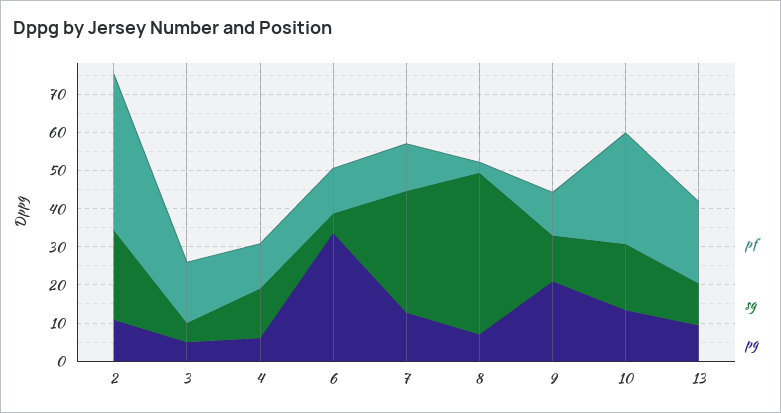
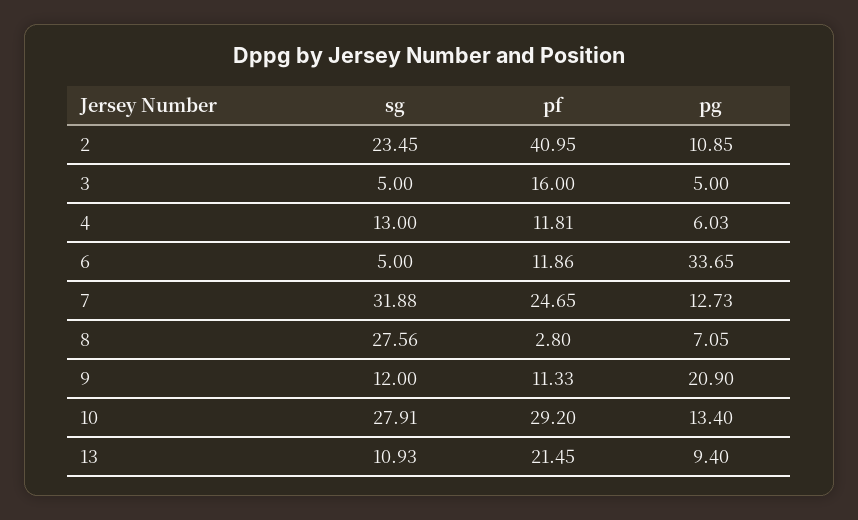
pf, 7: 12.5 -> 24.65
sg, 8: 42.5 -> 27.56
sg, 10: 17.5 -> 27.91

